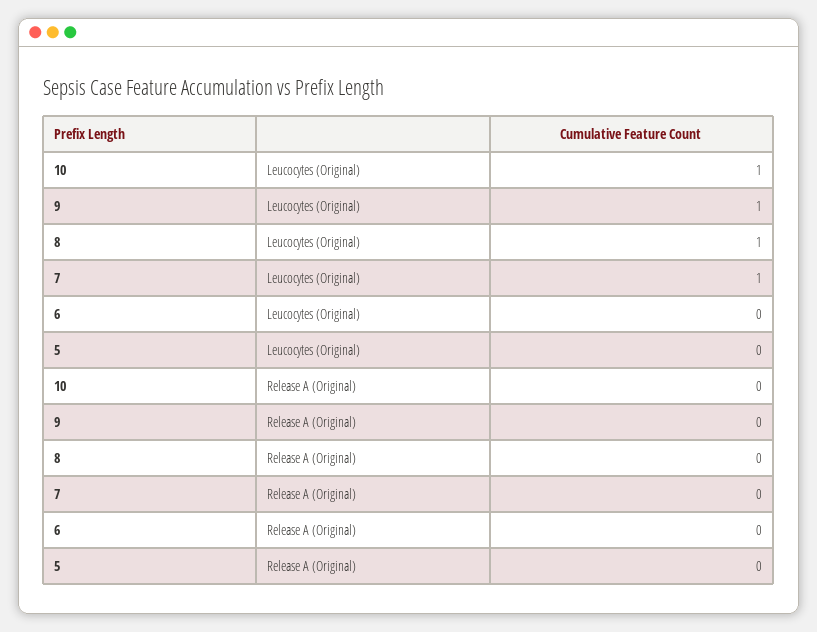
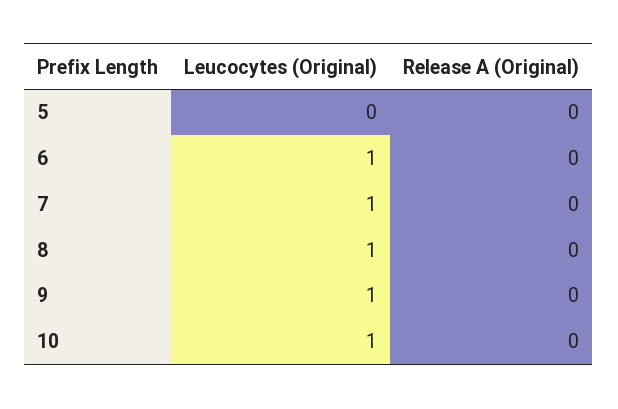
6, Leucocytes (Original): 0 -> 1

